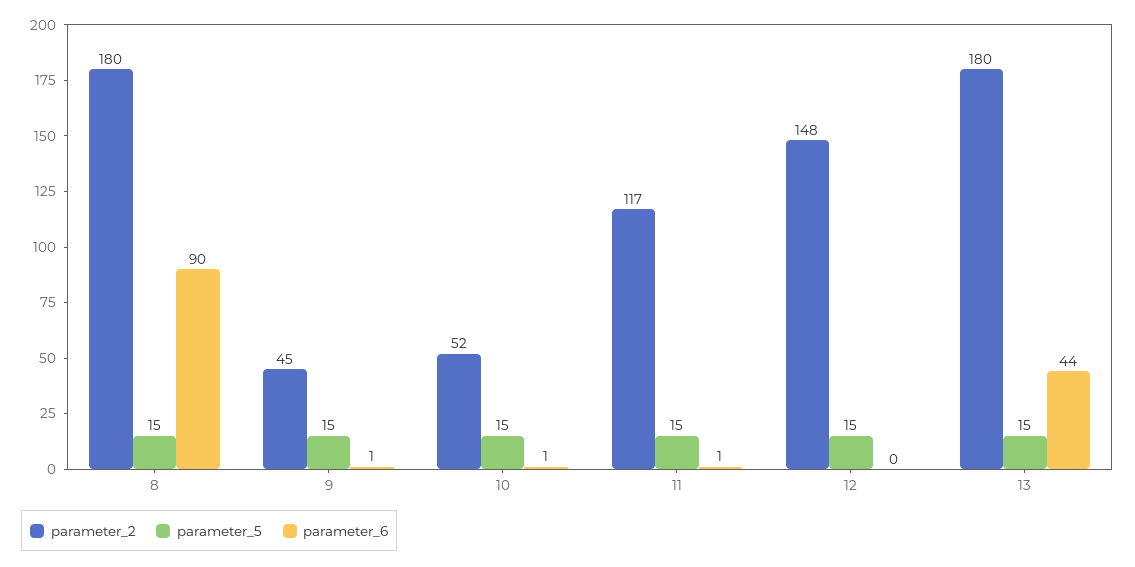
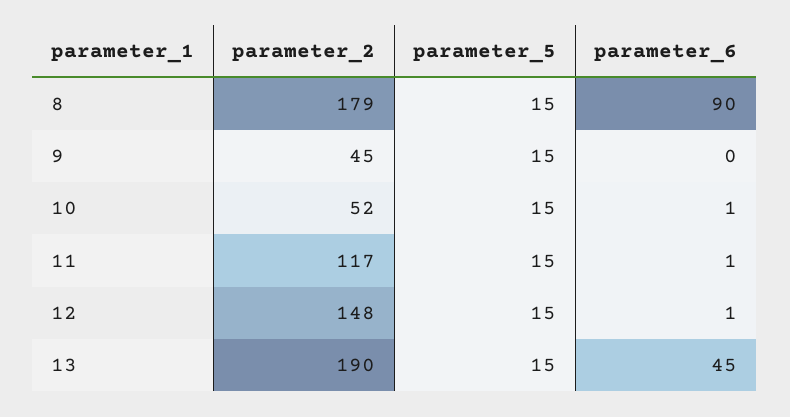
parameter_2, 8: 180 -> 179
parameter_6, 9: 1 -> 0
parameter_6, 12: 0 -> 1
parameter_2, 13: 180 -> 190
parameter_6, 13: 44 -> 45

